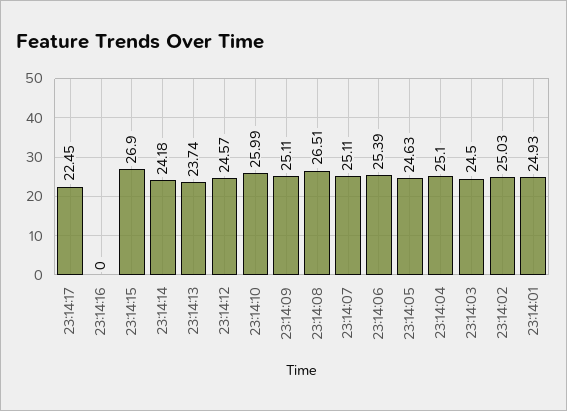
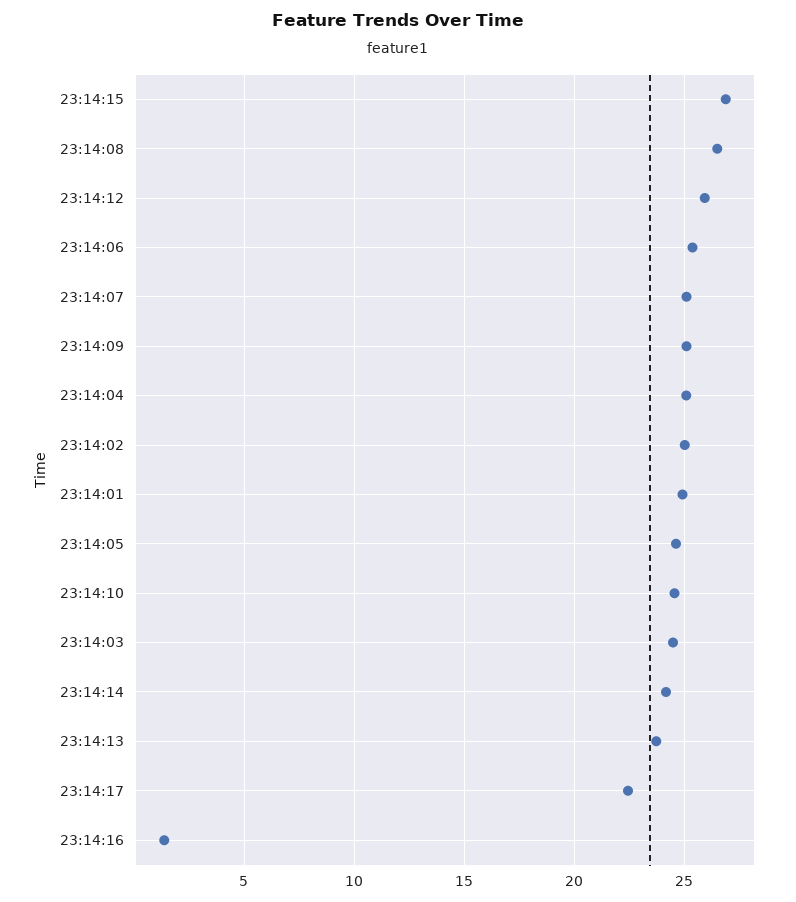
23:14:16: 0 -> 1.5
23:14:12: 24.57 -> 26
23:14:10: 25.99 -> 24.5

